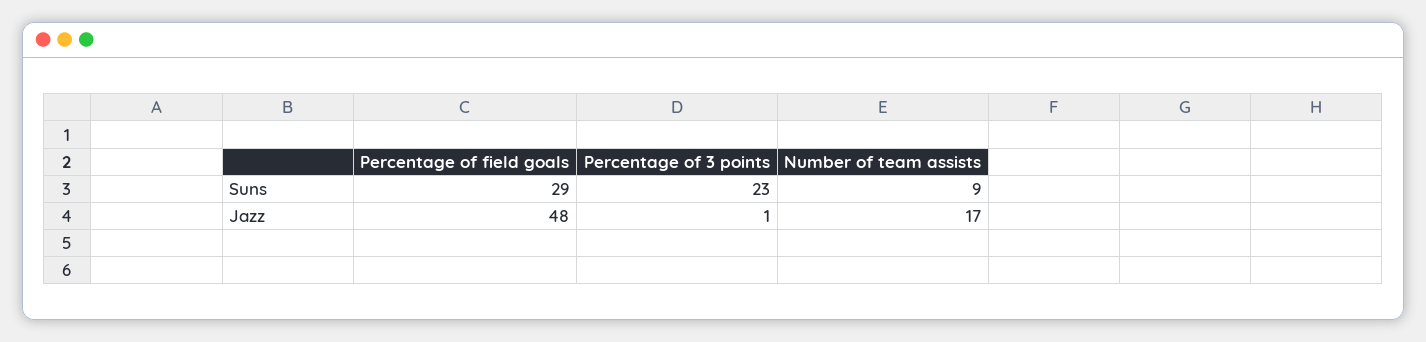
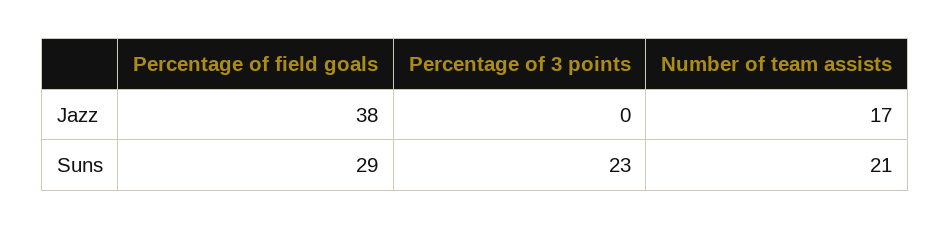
Number of team assists, Suns: 9 -> 21
Percentage of field goals, Jazz: 48 -> 38
Percentage of 3 points, Jazz: 1 -> 0

